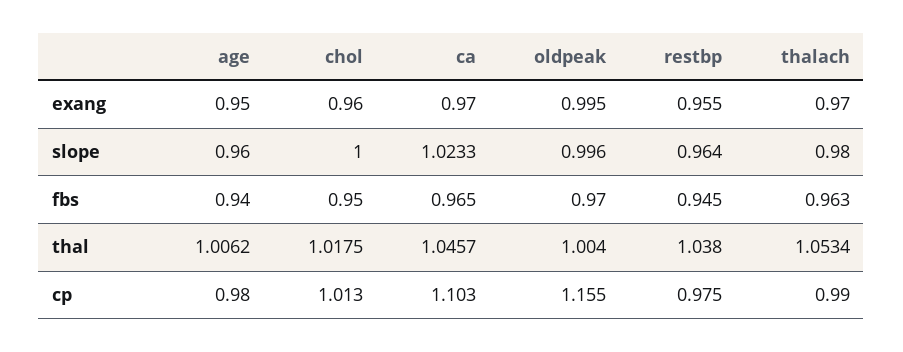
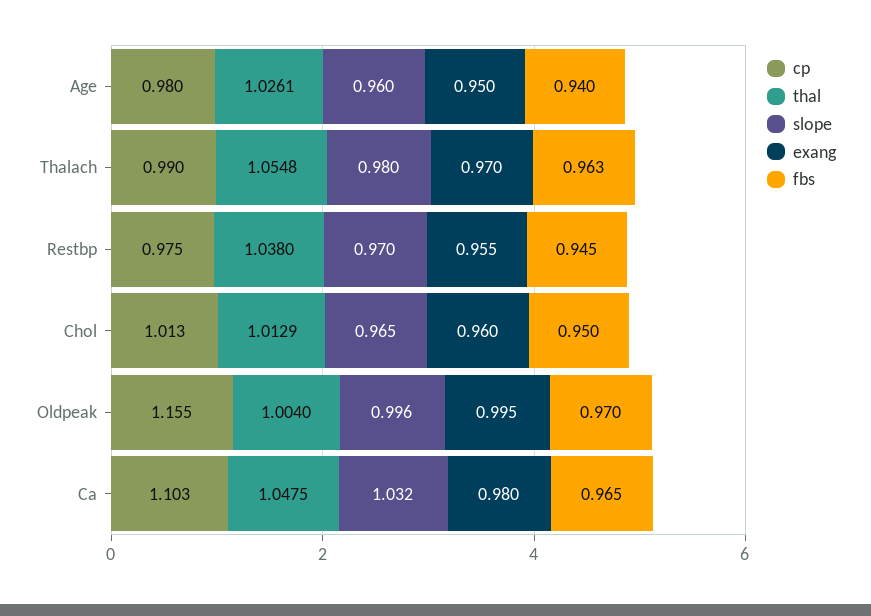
exang, ca: 0.97 -> 0.98
slope, chol: 1 -> 0.965
slope, ca: 1.0233 -> 1.032
slope, restbp: 0.964 -> 0.97
thal, age: 1.0062 -> 1.0261
thal, chol: 1.0175 -> 1.0129
thal, ca: 1.0457 -> 1.0475
thal, thalach: 1.0534 -> 1.0548

